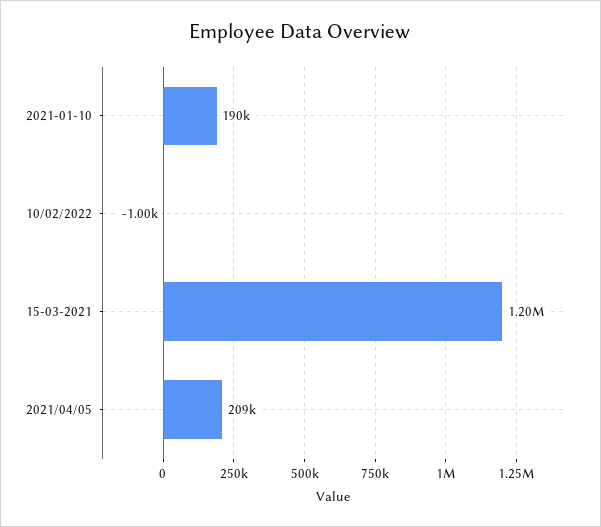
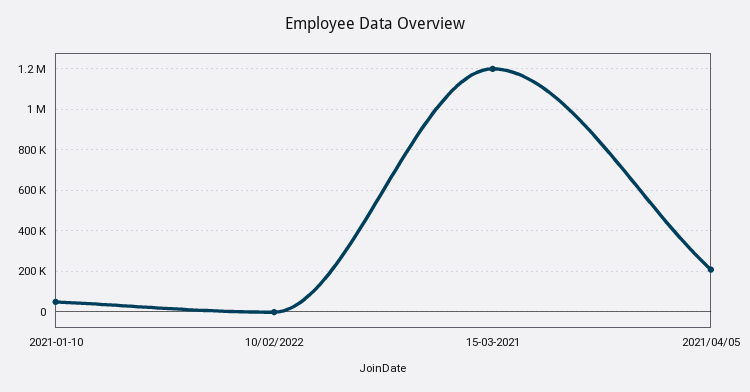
2021-01-10: 190000 -> 50000

